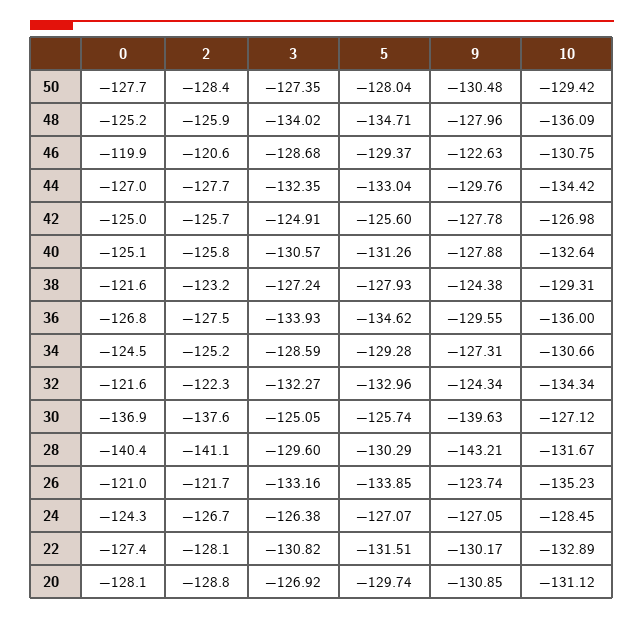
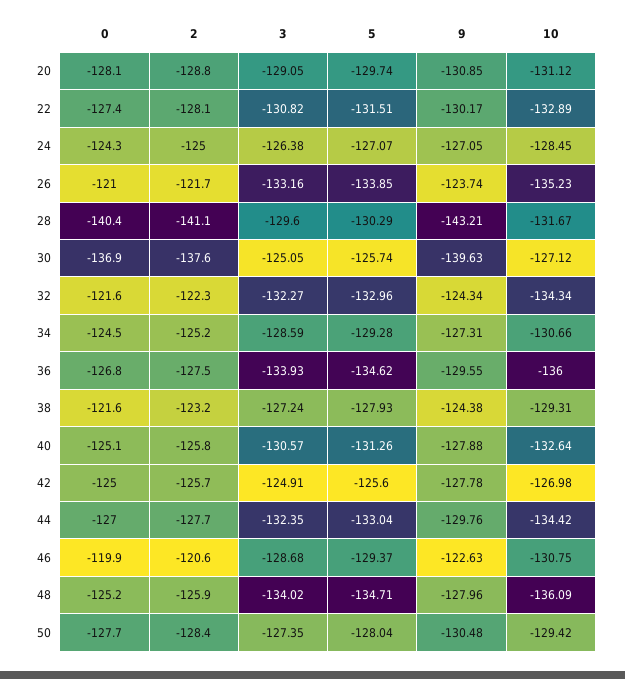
2, 24: -126.7 -> -125
3, 20: -126.92 -> -129.05

